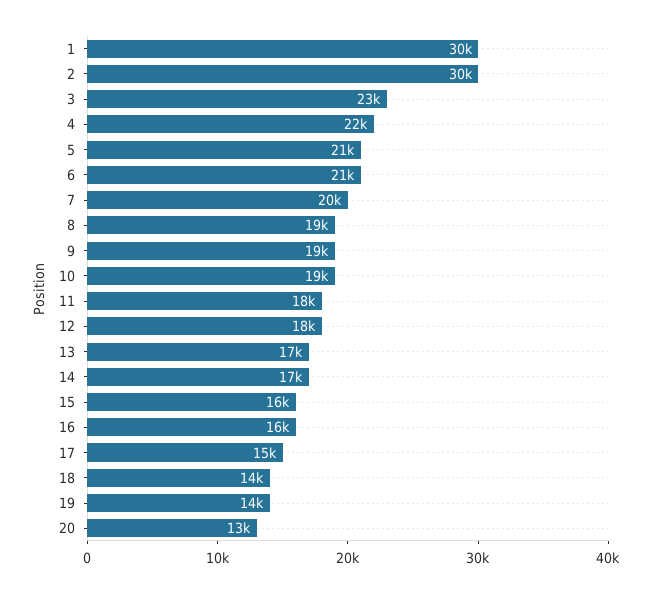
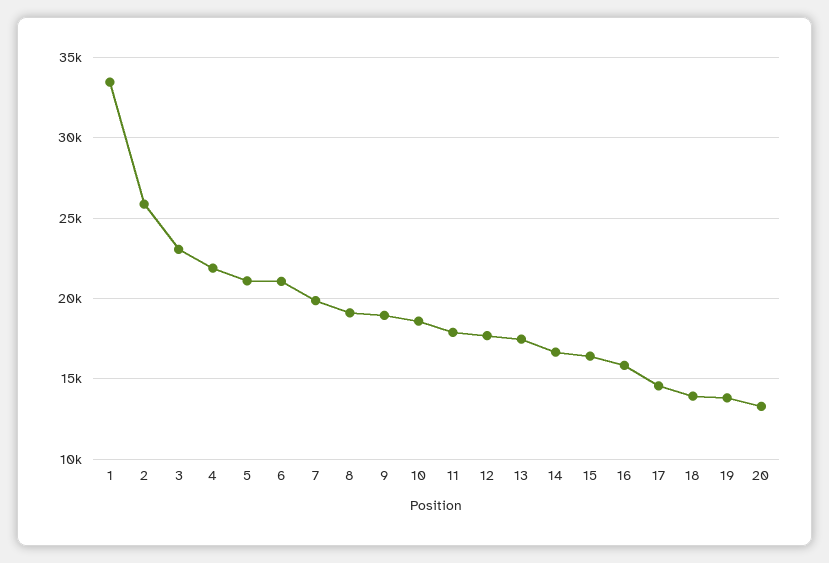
1: 30000 -> 33500
2: 30000 -> 26000

